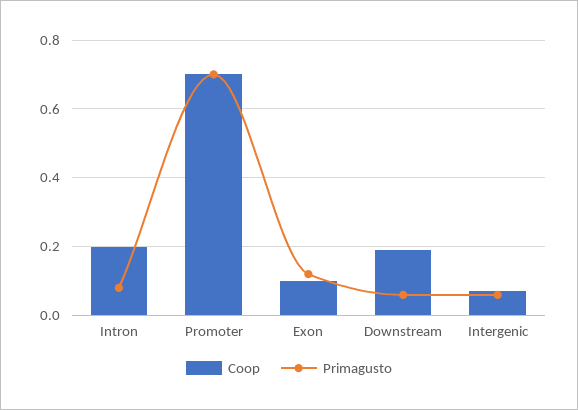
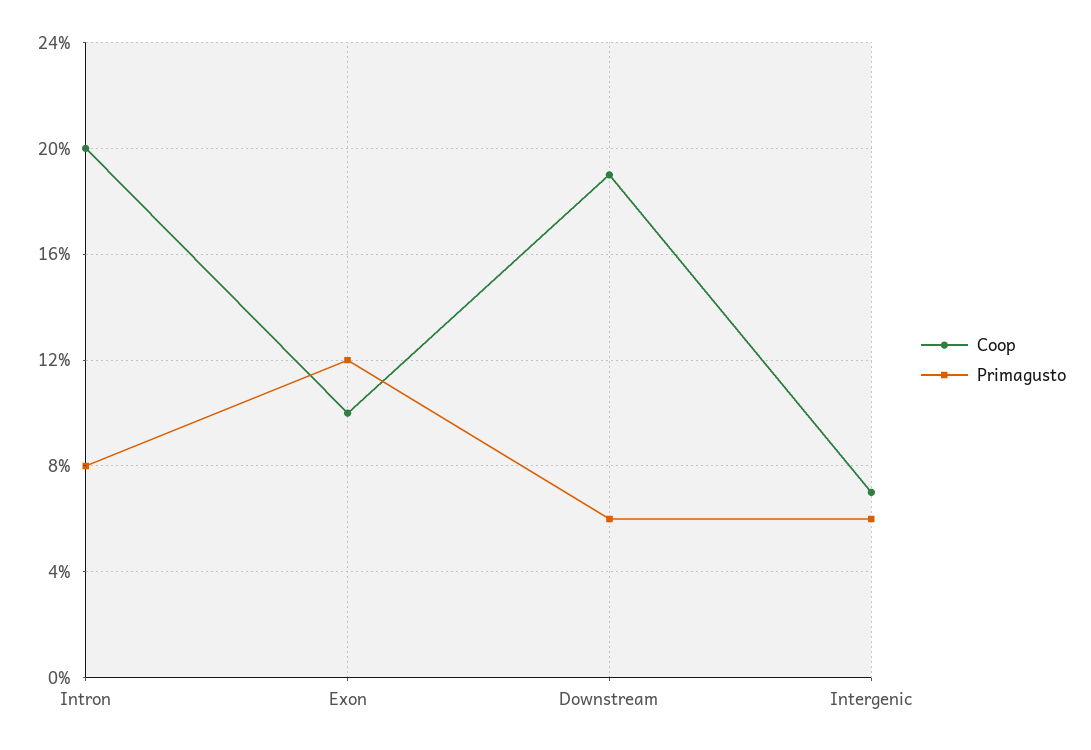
Coop, Promoter: 0.7 -> none
Primagusto, Promoter: 0.7 -> none

